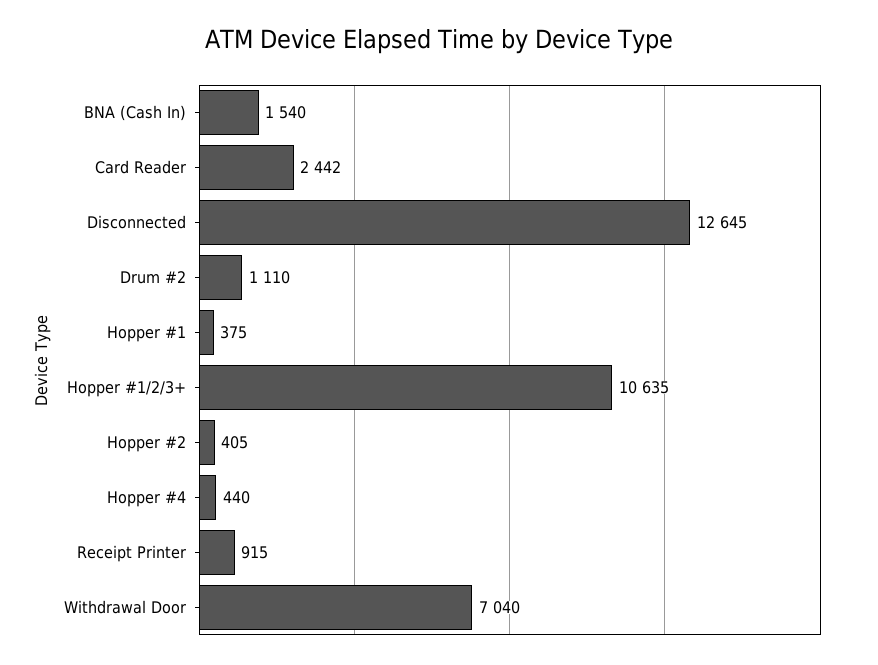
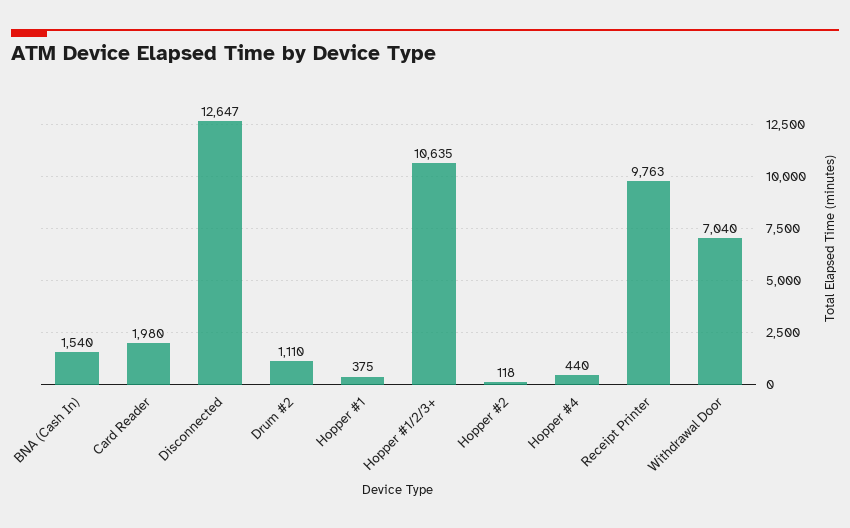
Card Reader: 2442 -> 1980
Disconnected: 12645 -> 12647
Hopper #2: 405 -> 118
Receipt Printer: 915 -> 9763

